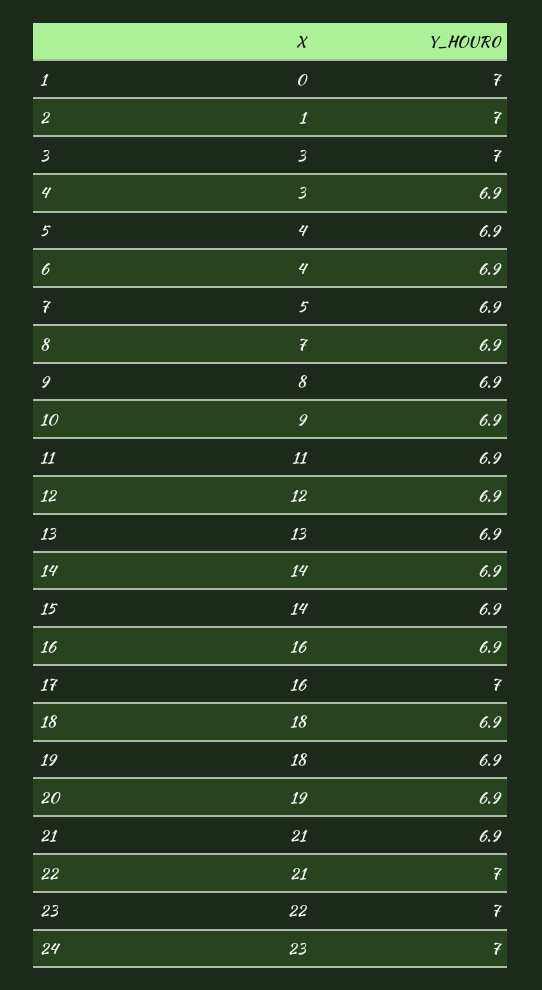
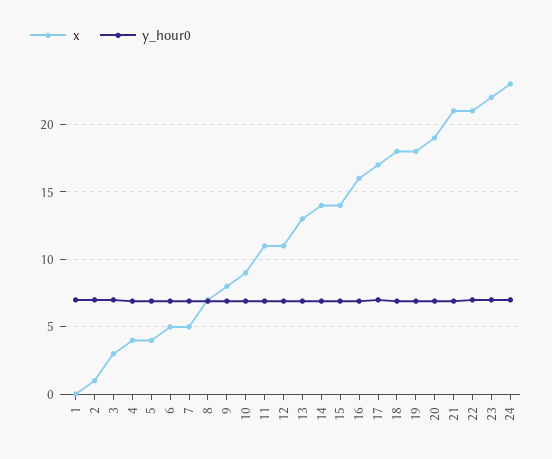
X, 4: 3 -> 4
X, 6: 4 -> 5
X, 12: 12 -> 11
X, 17: 16 -> 17

